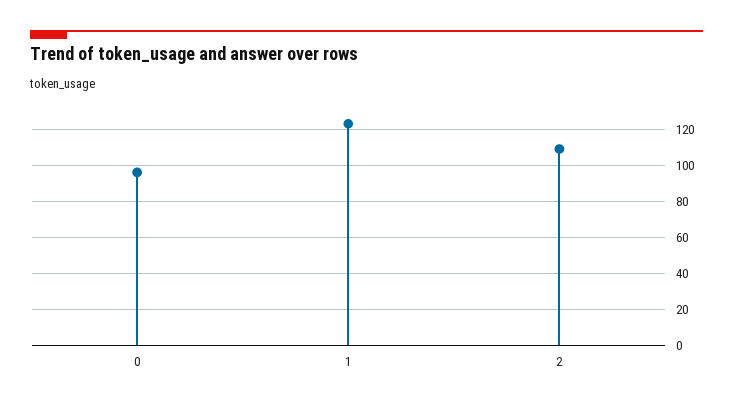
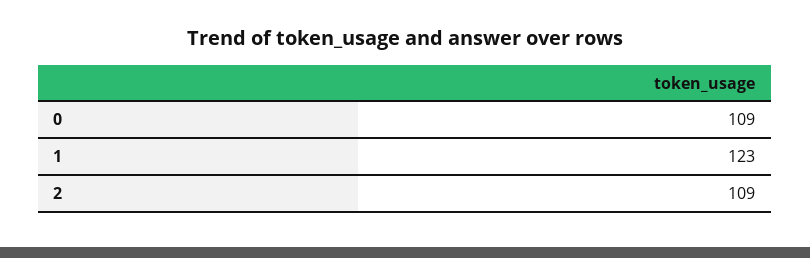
0: 95 -> 109

